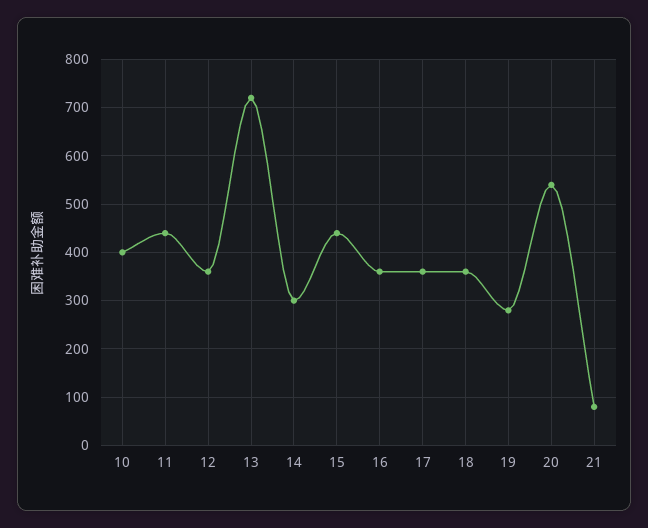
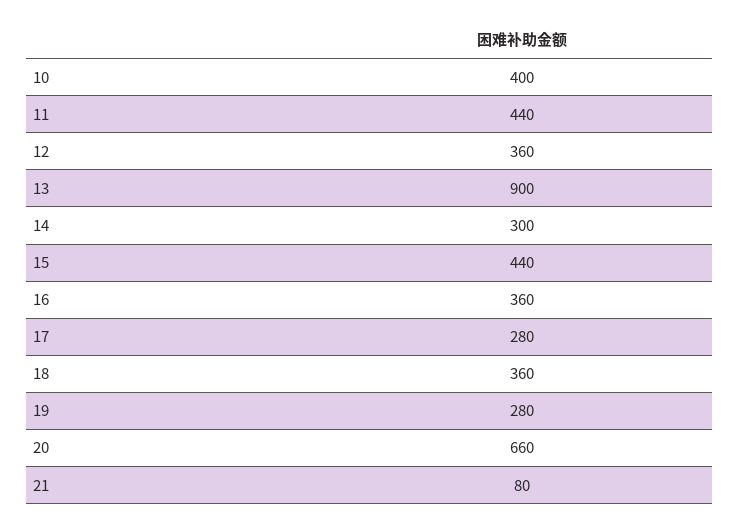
13: 720 -> 900
17: 360 -> 280
20: 540 -> 660

